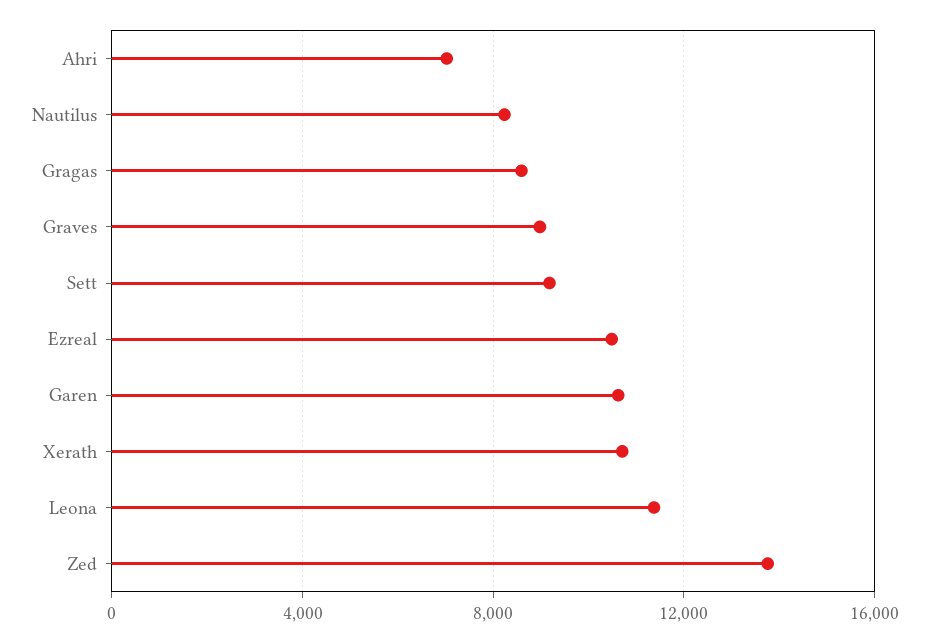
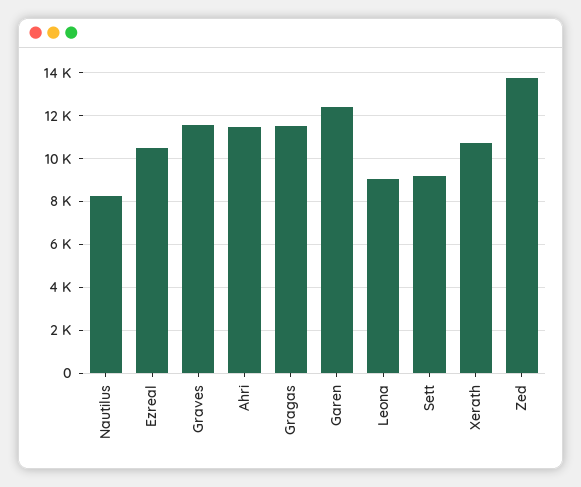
Ahri: 7000 -> 11500
Gragas: 8500 -> 11500
Graves: 9000 -> 11500
Garen: 10500 -> 12500
Leona: 11500 -> 9000

